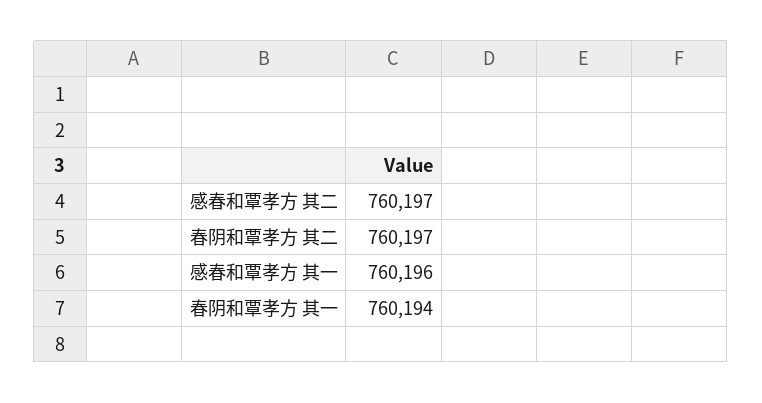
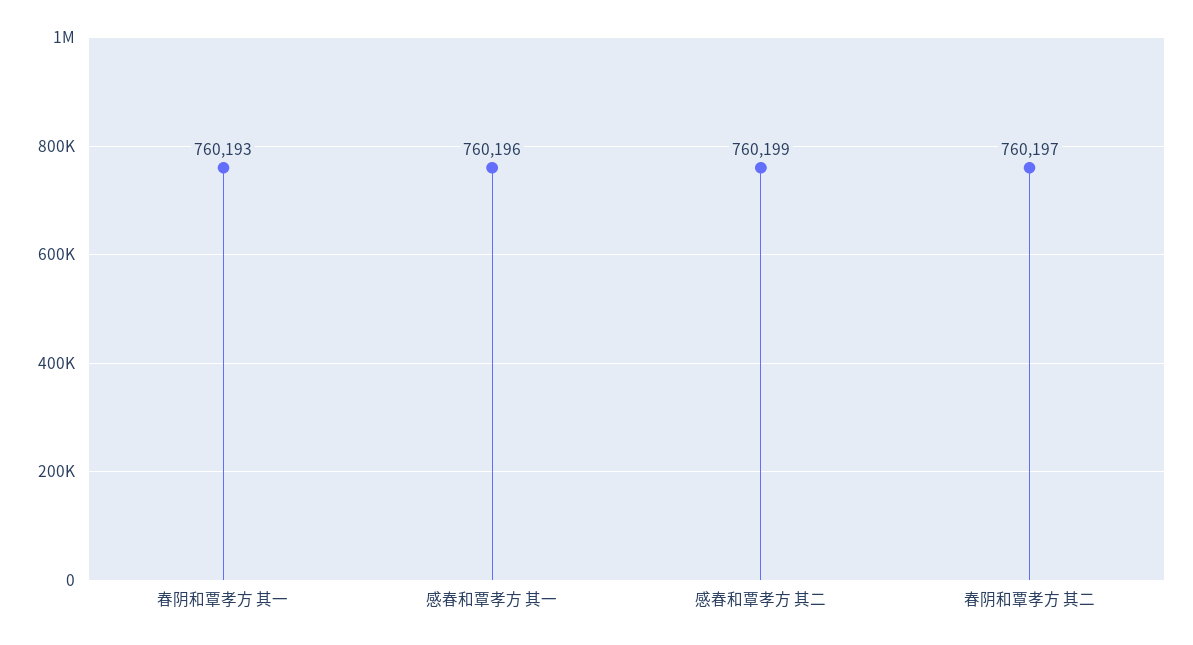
感春和覃孝方 其二: 760197 -> 760199
春阴和覃孝方 其一: 760194 -> 760193

